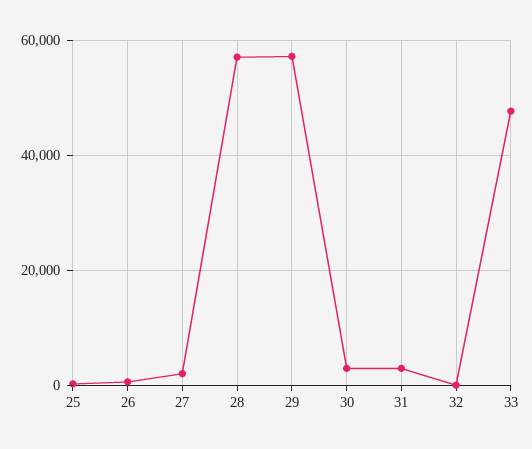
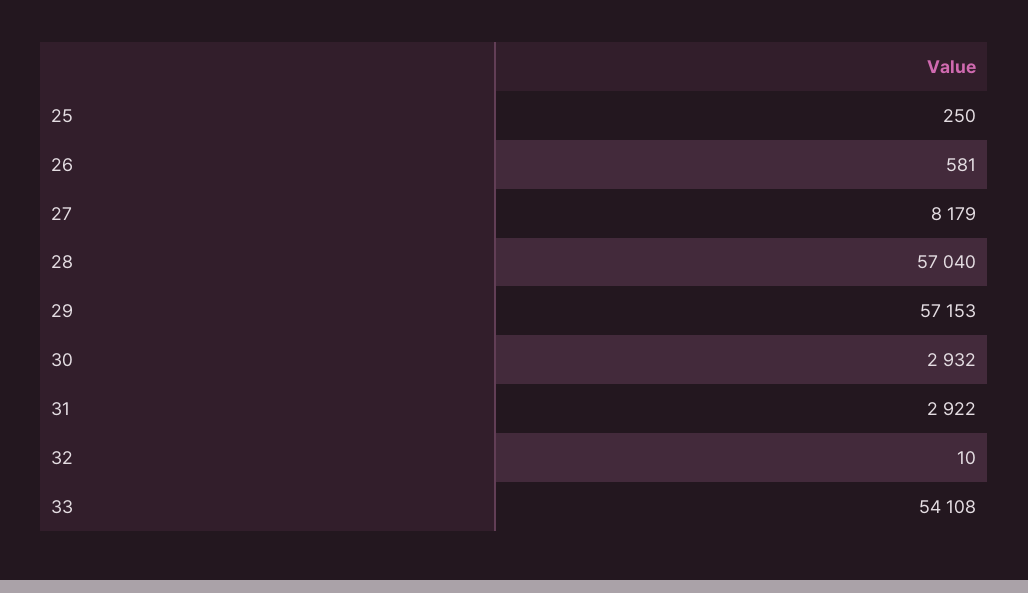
27: 2000 -> 8179
33: 48000 -> 54108

